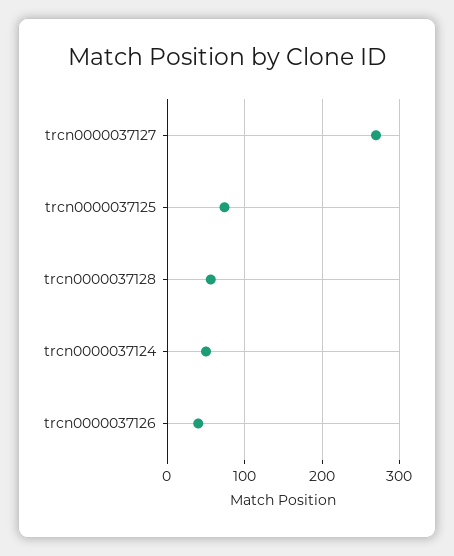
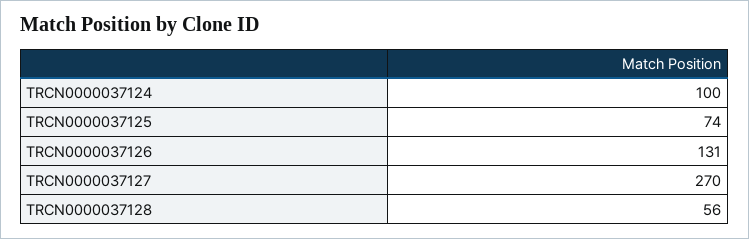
trcn0000037124: 50 -> 100
trcn0000037126: 40 -> 131

